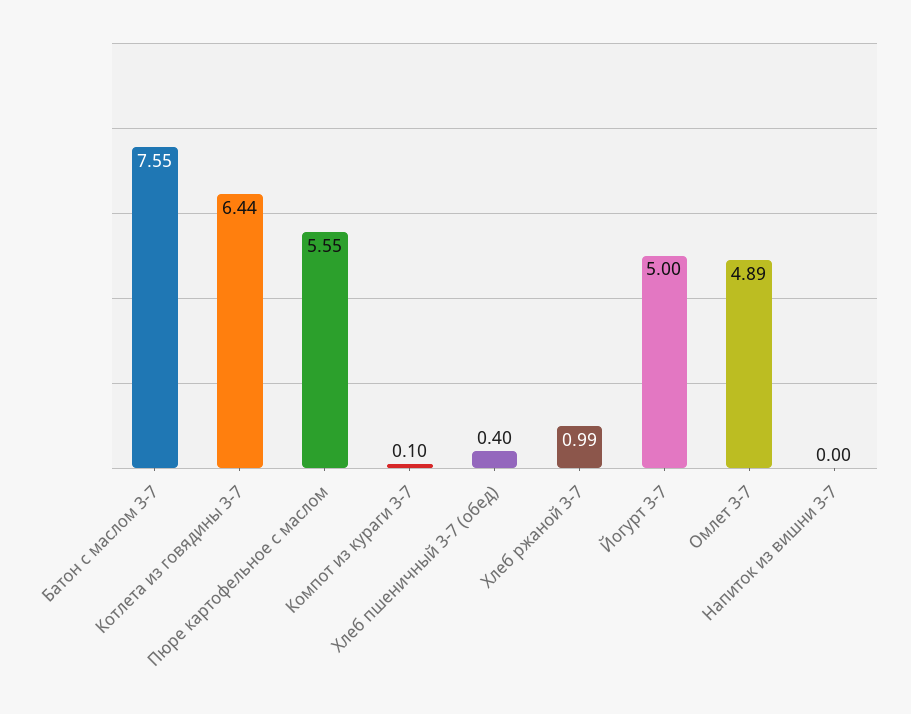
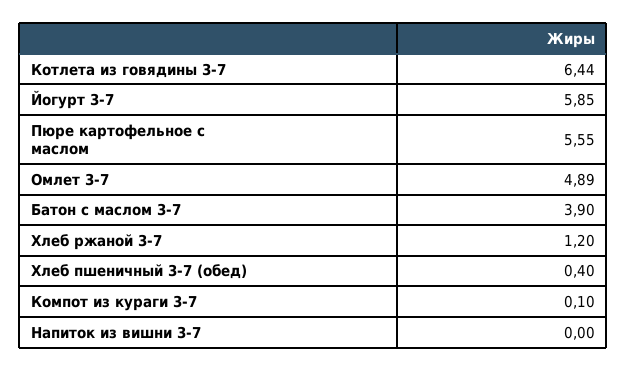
Батон с маслом 3-7: 7.55 -> 3.9
Хлеб ржаной 3-7: 0.99 -> 1.2
Йогурт 3-7: 5 -> 5.85

